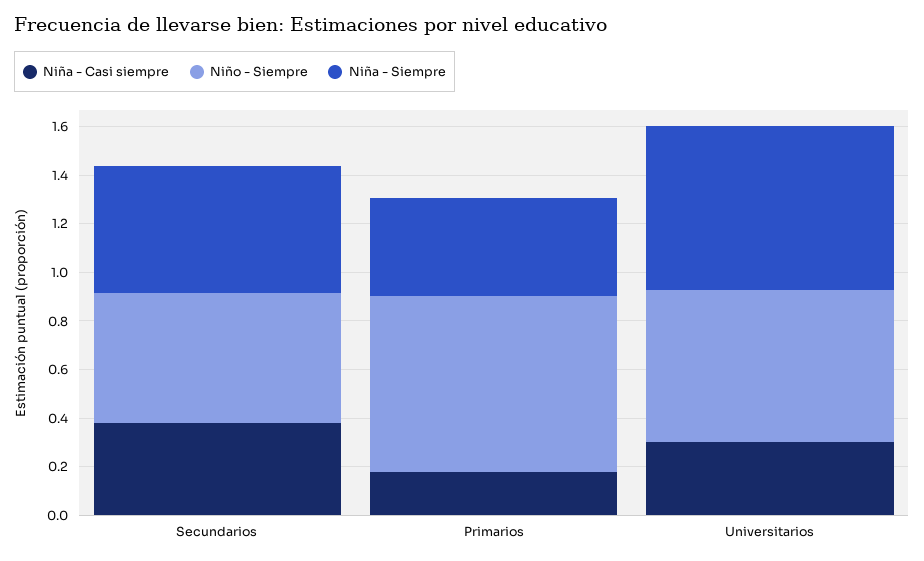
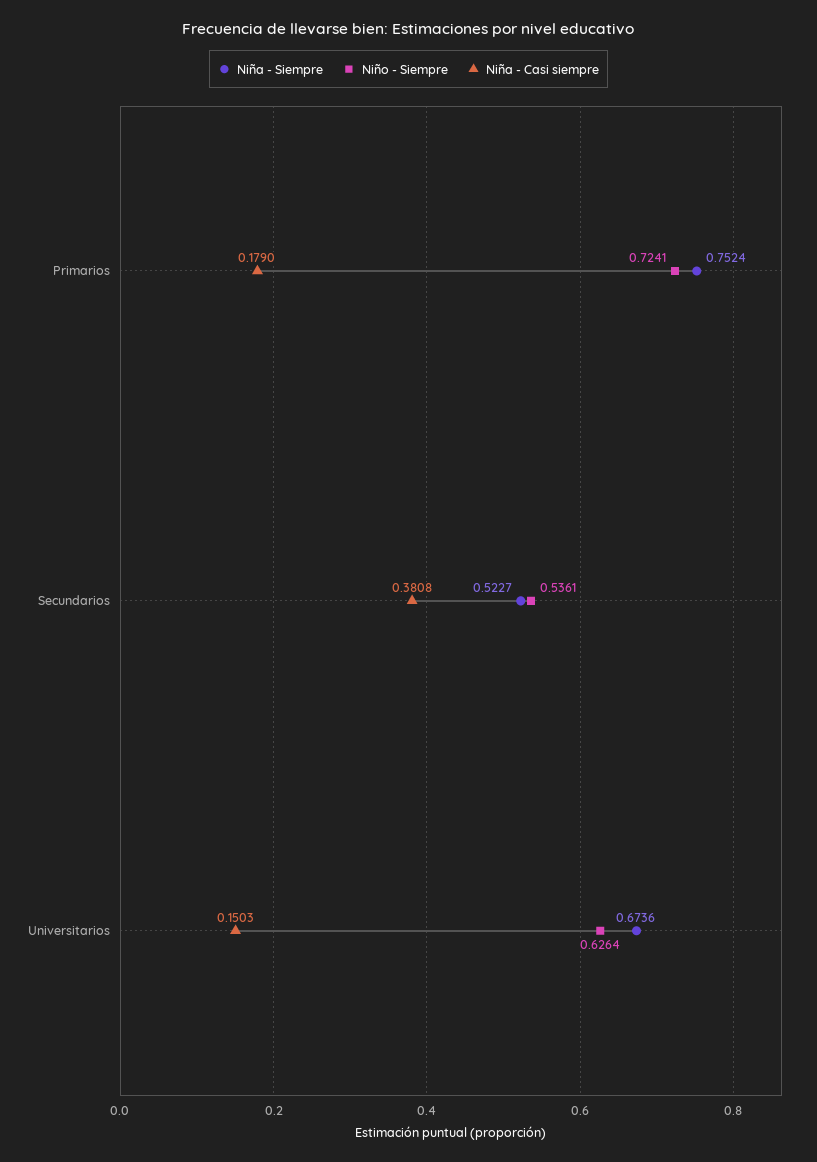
Niña - Siempre, Primarios: 0.4 -> 0.7524
Niña - Casi siempre, Universitarios: 0.3 -> 0.1503

